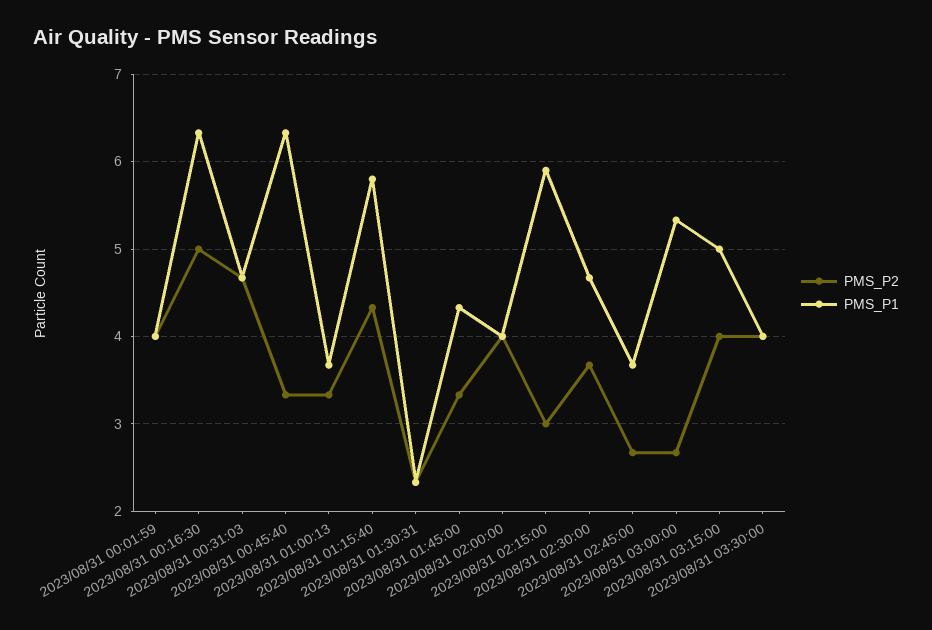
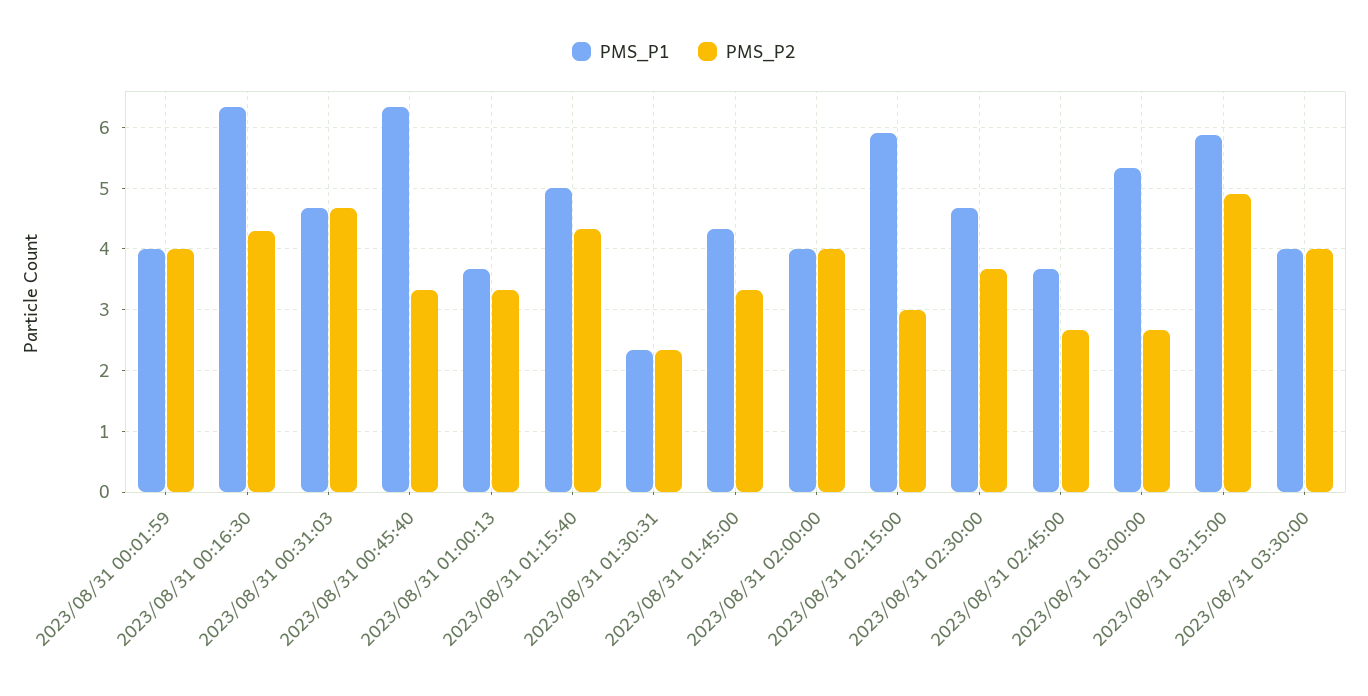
PMS_P2, 2023/08/31 00:16:30: 5 -> 4.3
PMS_P1, 2023/08/31 01:15:40: 5.8 -> 5
PMS_P2, 2023/08/31 03:15:00: 4 -> 4.9
PMS_P1, 2023/08/31 03:15:00: 5 -> 5.9

